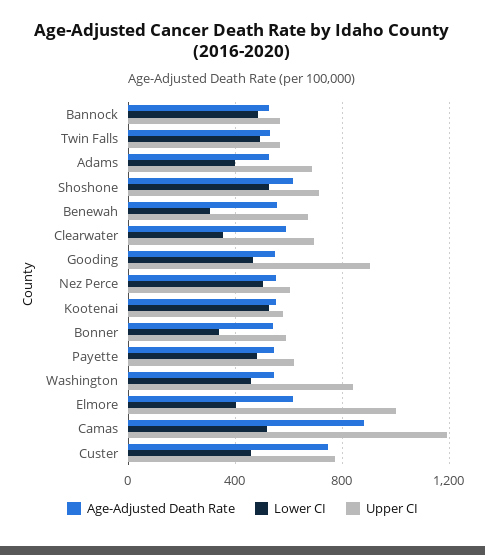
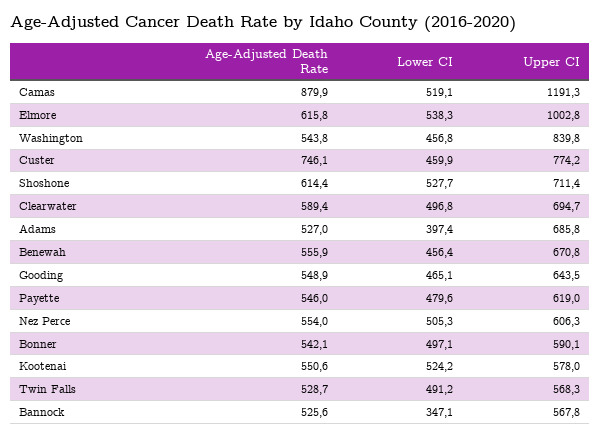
Lower CI, Bannock: 500 -> 347.1
Lower CI, Benewah: 300 -> 456.4
Lower CI, Clearwater: 350 -> 496.8
Upper CI, Gooding: 900 -> 643.5
Lower CI, Bonner: 350 -> 497.1
Lower CI, Elmore: 400 -> 538.3

